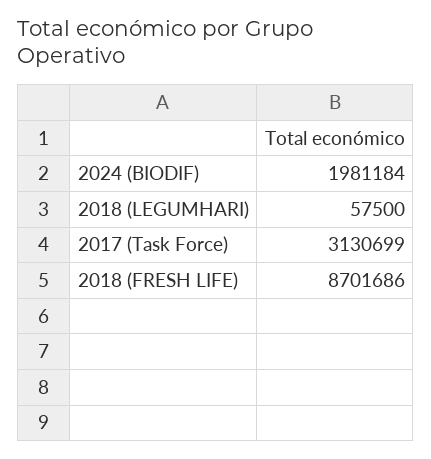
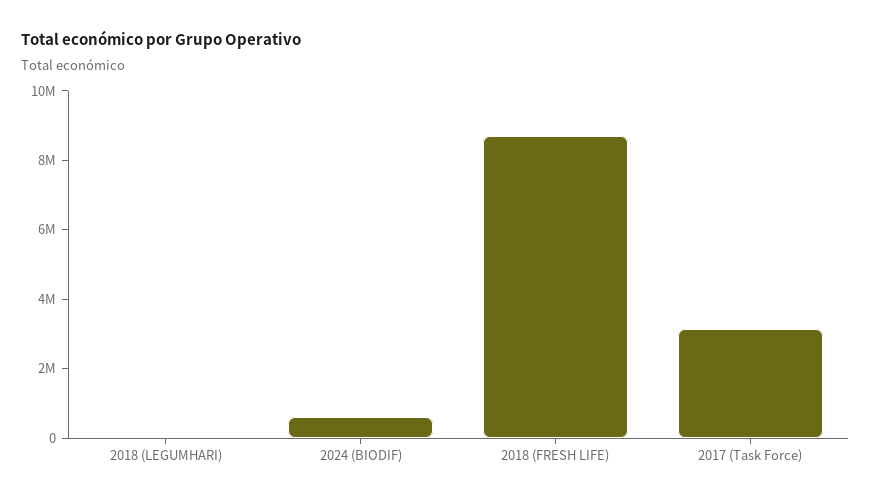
2024 (BIODIF): 1981184 -> 500000

